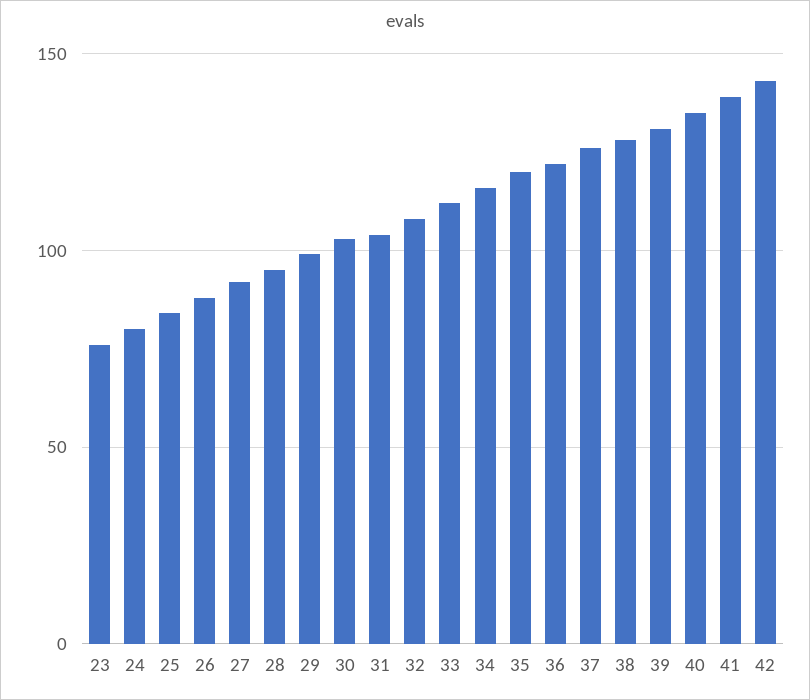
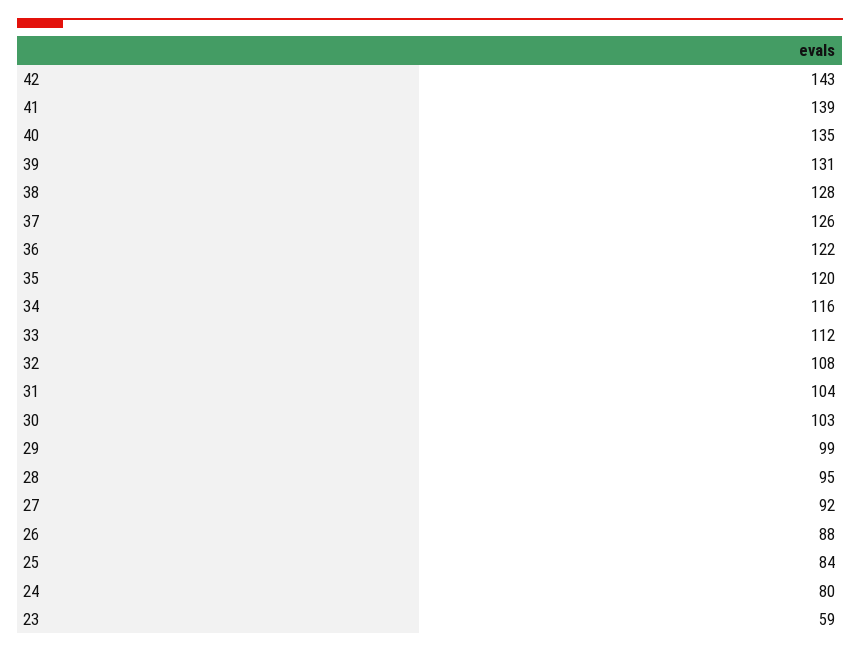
23: 75 -> 59

